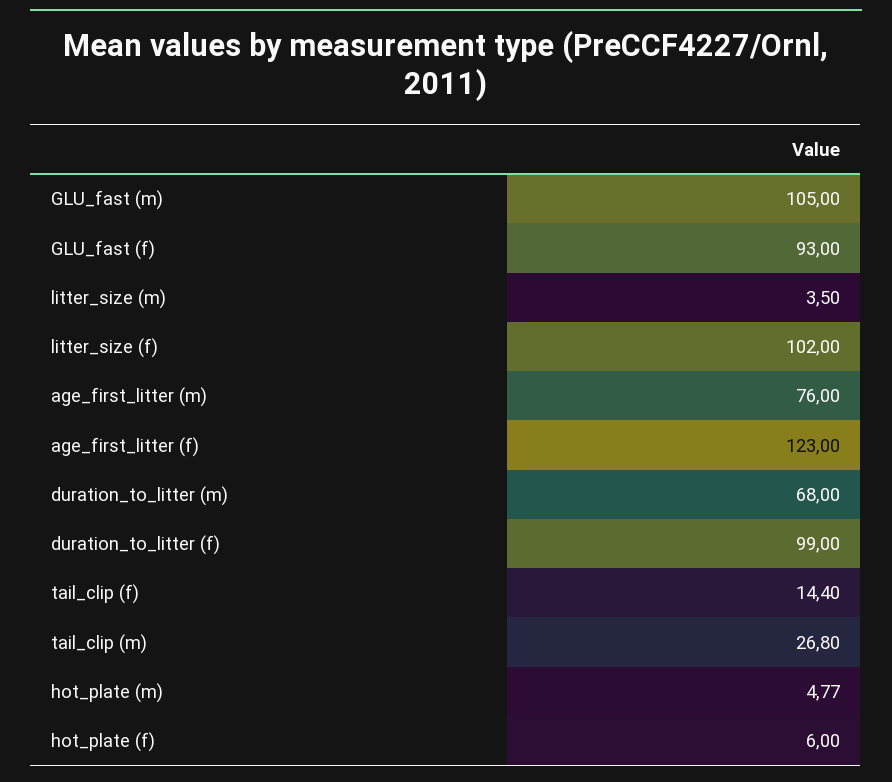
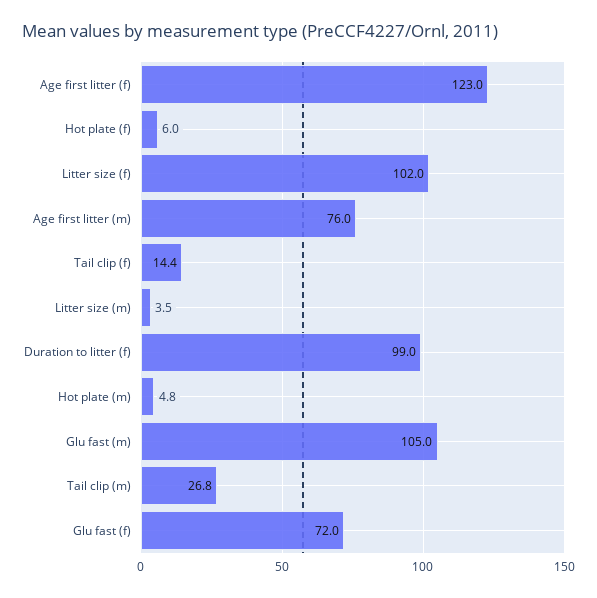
GLU_fast (f): 93 -> 72
duration_to_litter (m): 68 -> none

